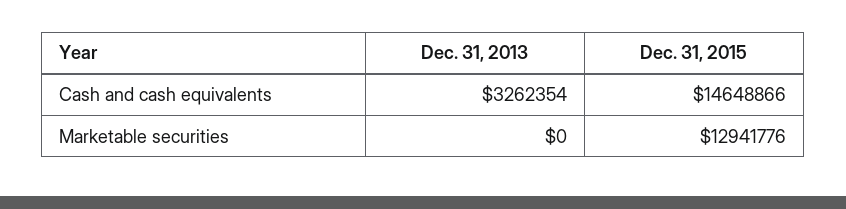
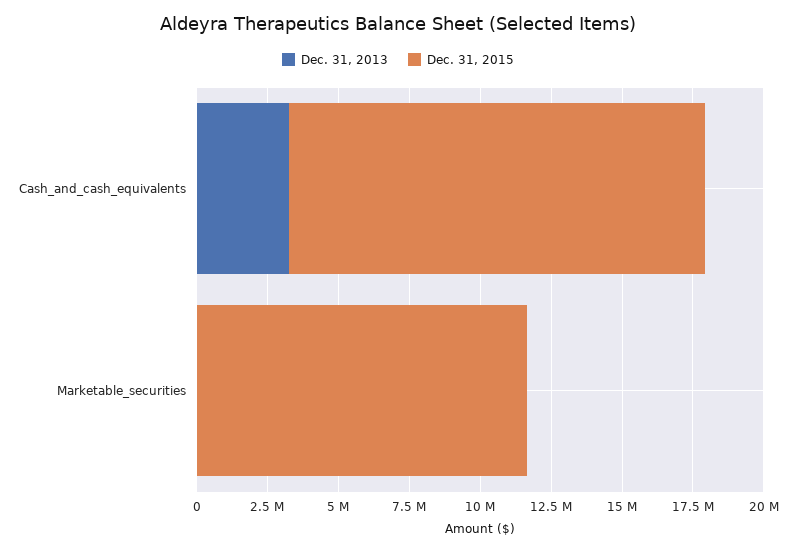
Dec. 31, 2015, Marketable securities: 12941776 -> 11500000

